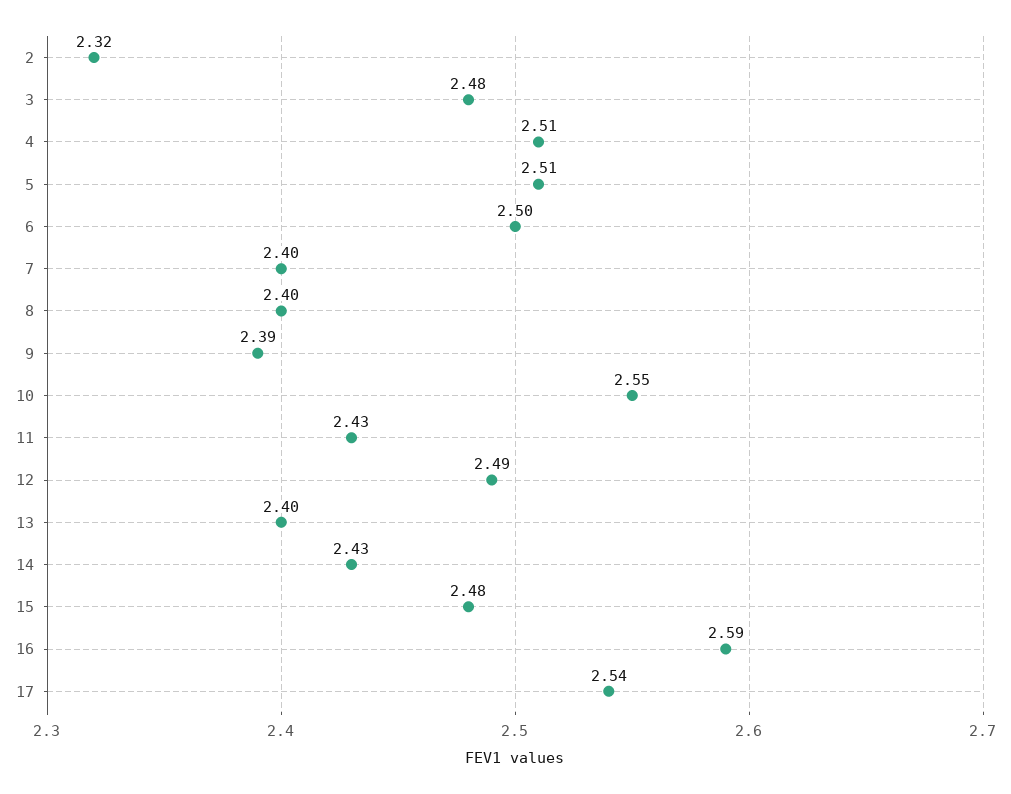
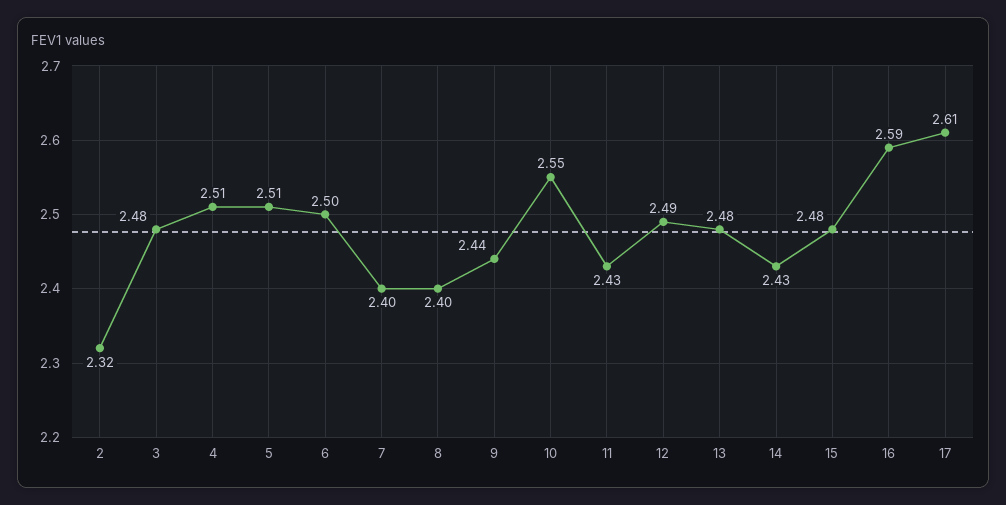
9: 2.39 -> 2.44
13: 2.4 -> 2.48
17: 2.54 -> 2.61

